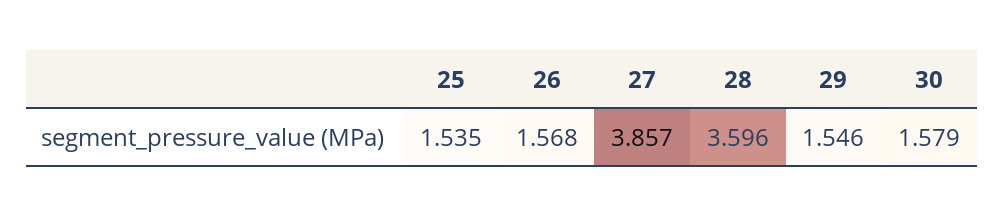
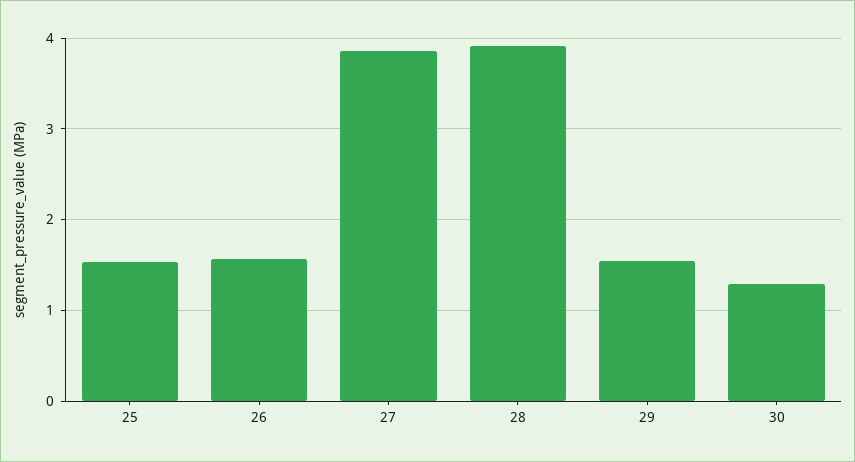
28: 3.596 -> 3.9
30: 1.579 -> 1.3

